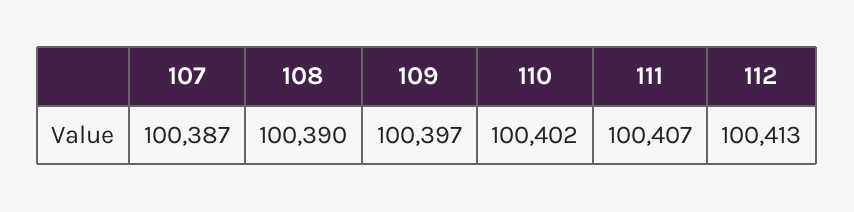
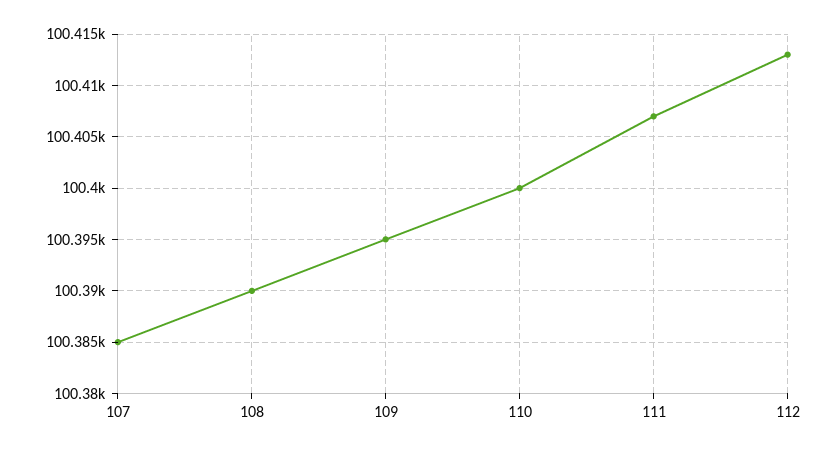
107: 100387 -> 100385
109: 100397 -> 100395
110: 100402 -> 100400

